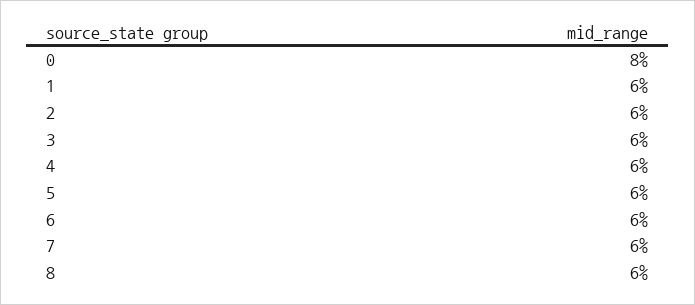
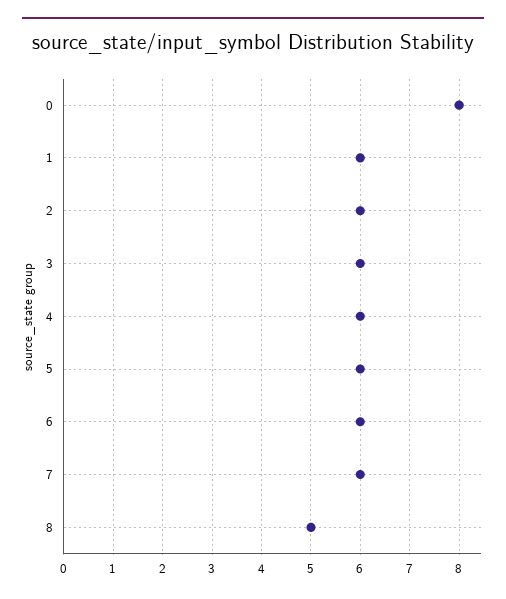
8: 6 -> 5

